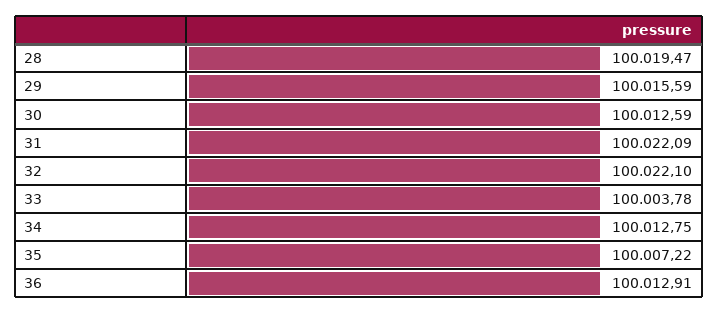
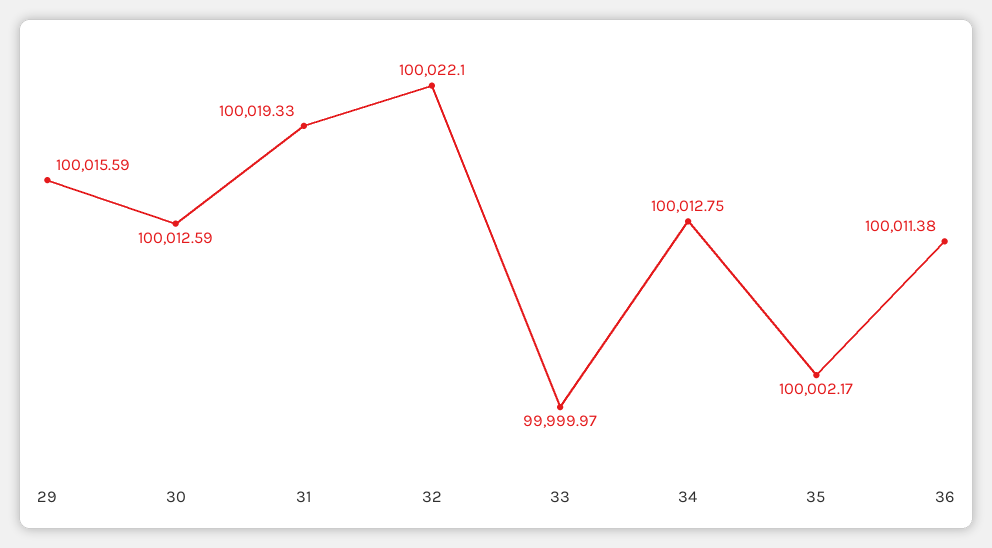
28: 100019.47 -> none
31: 100022.09 -> 100019.33
33: 100003.78 -> 99999.97
35: 100007.22 -> 100002.17
36: 100012.91 -> 100011.38

